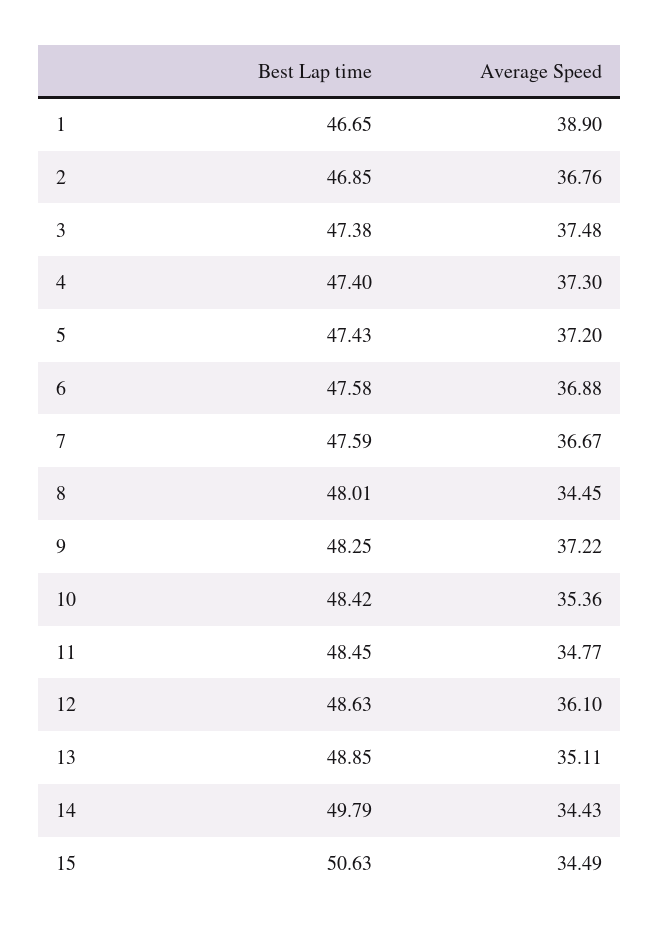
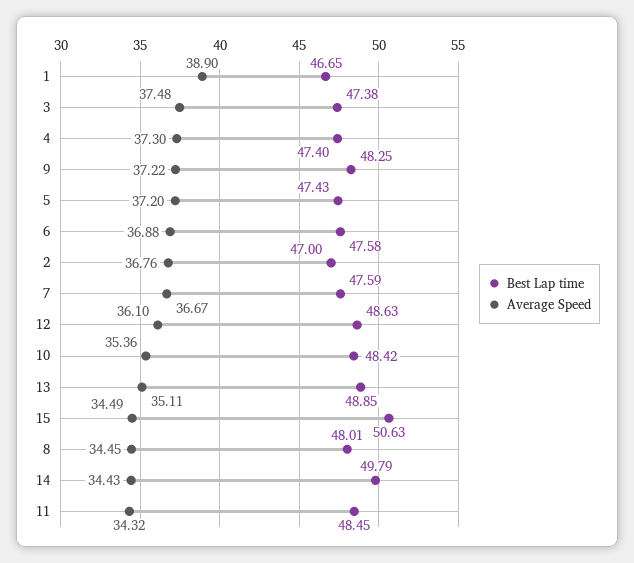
Best Lap time, 2: 46.85 -> 47
Average Speed, 11: 34.77 -> 34.32

